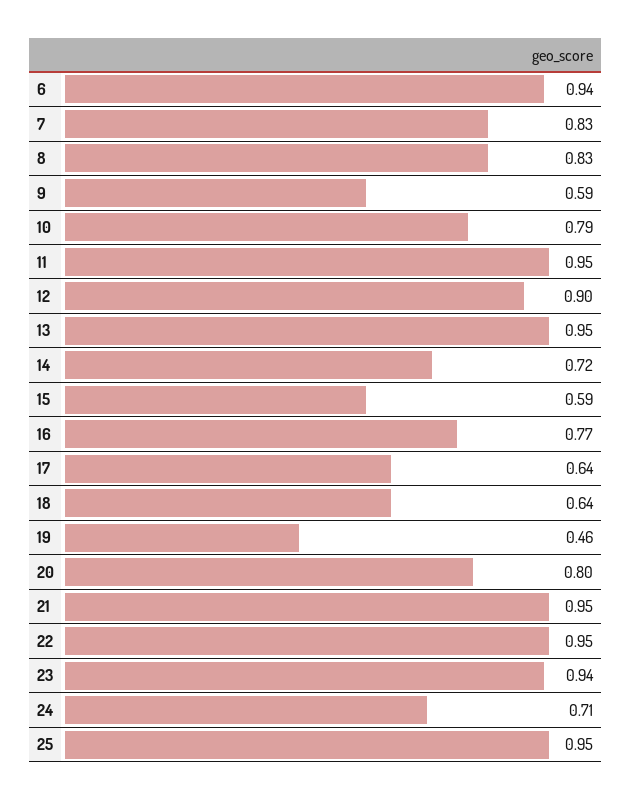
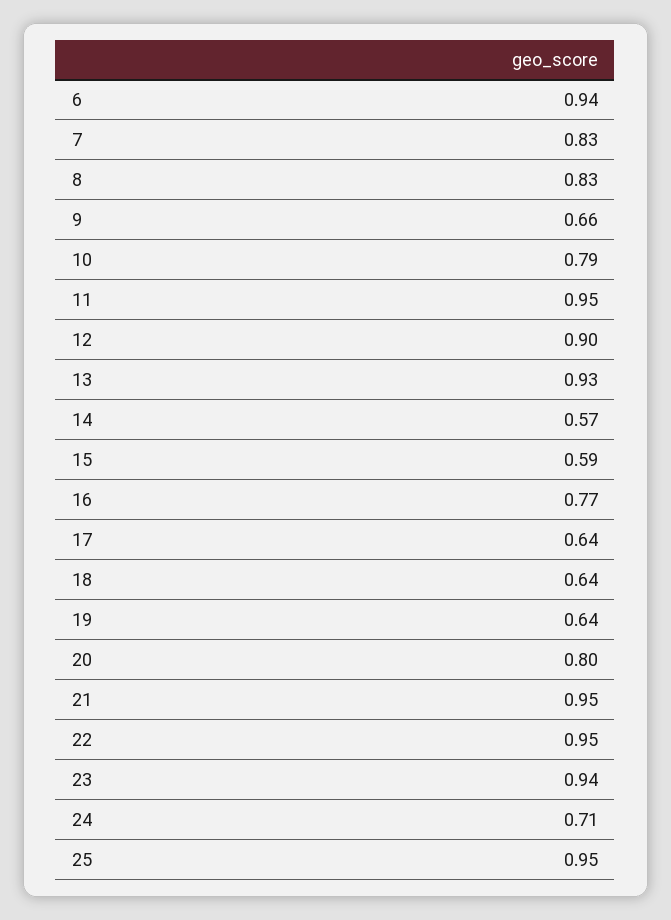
9: 0.59 -> 0.66
13: 0.95 -> 0.93
14: 0.72 -> 0.57
19: 0.46 -> 0.64

